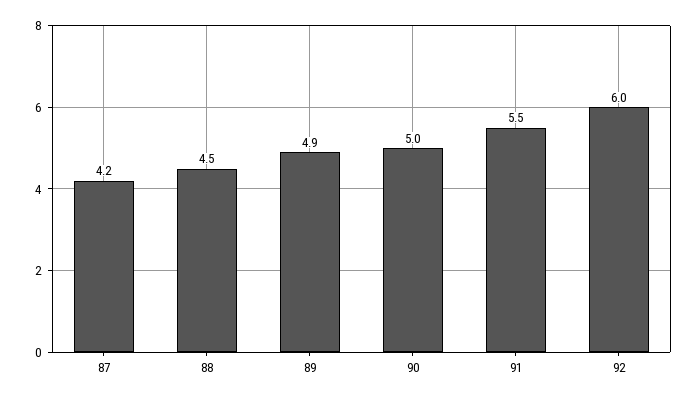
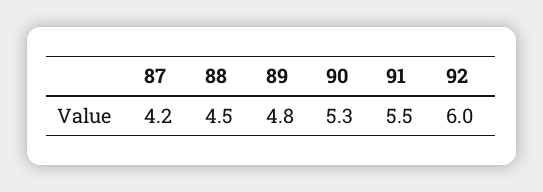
89: 4.9 -> 4.8
90: 5 -> 5.3

